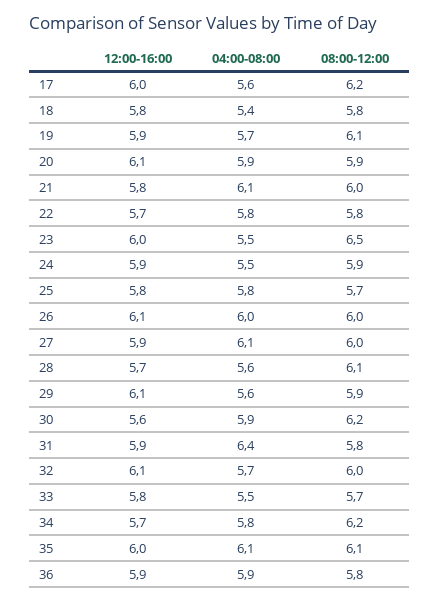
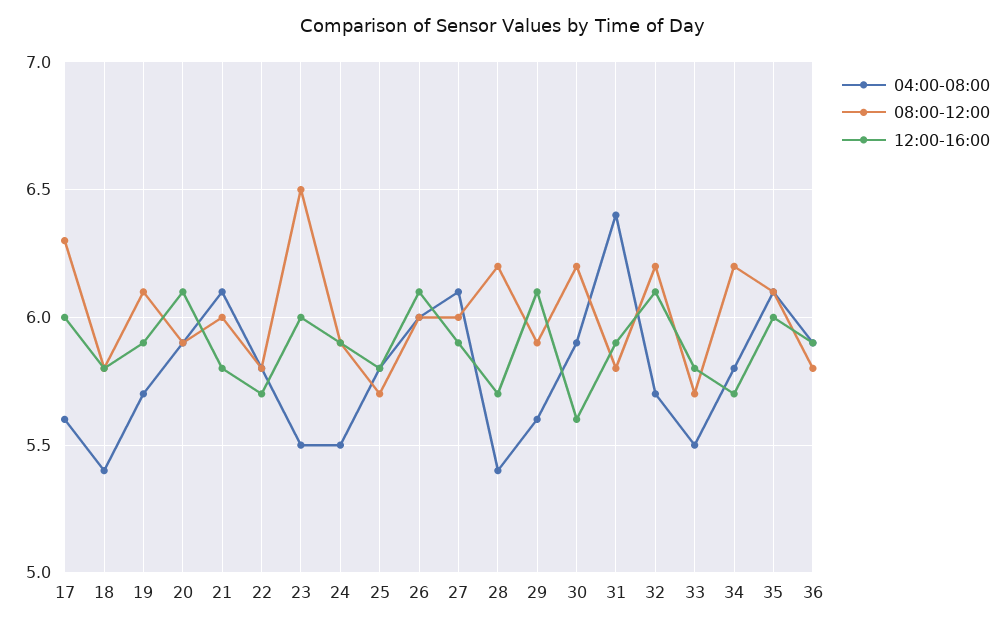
08:00-12:00, 17: 6.2 -> 6.3
04:00-08:00, 28: 5.6 -> 5.4
08:00-12:00, 28: 6.1 -> 6.2
08:00-12:00, 32: 6 -> 6.2

